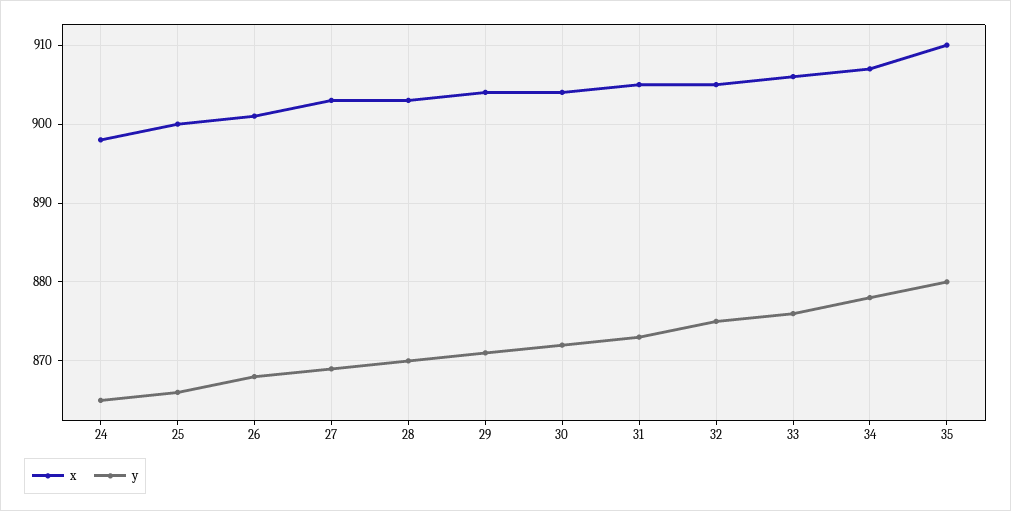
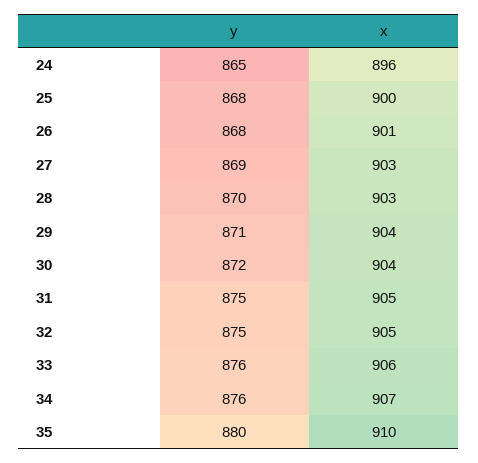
x, 24: 898 -> 896
y, 25: 866 -> 868
y, 31: 873 -> 875
y, 34: 878 -> 876

